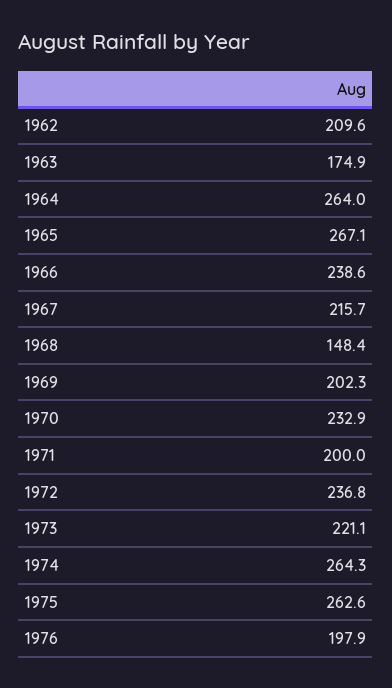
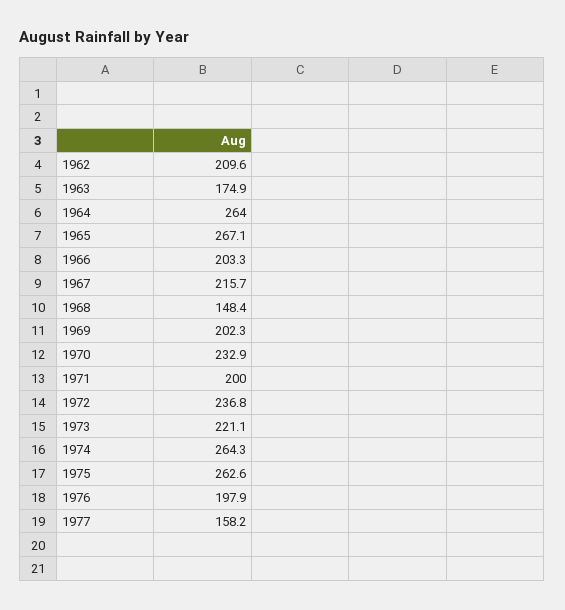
1966: 238.6 -> 203.3
1977: none -> 158.2

